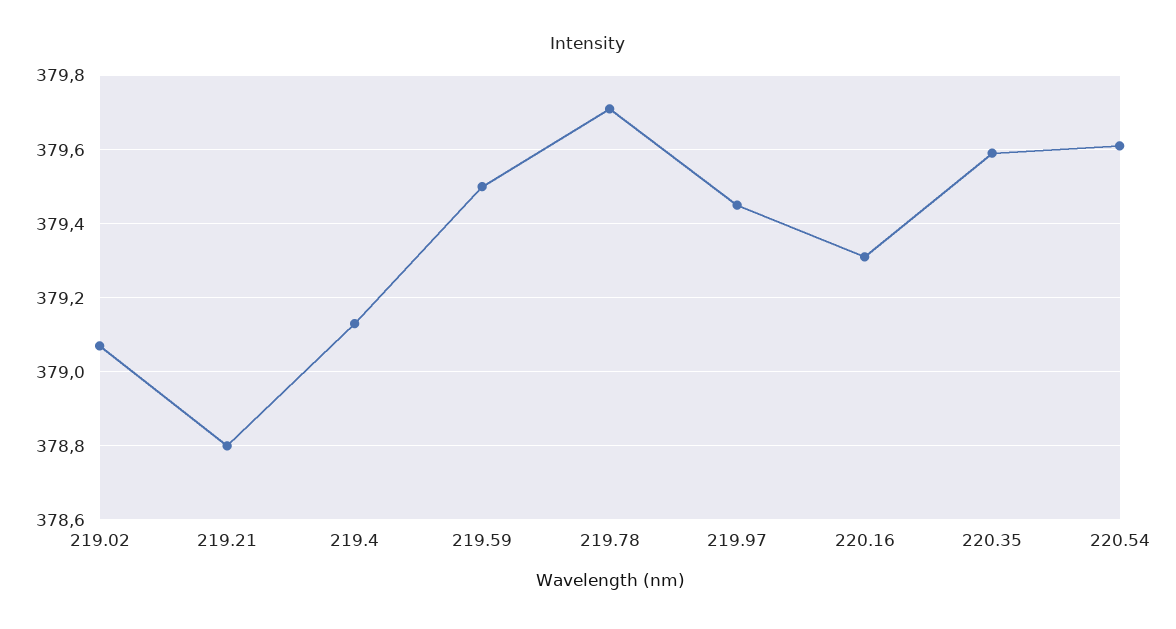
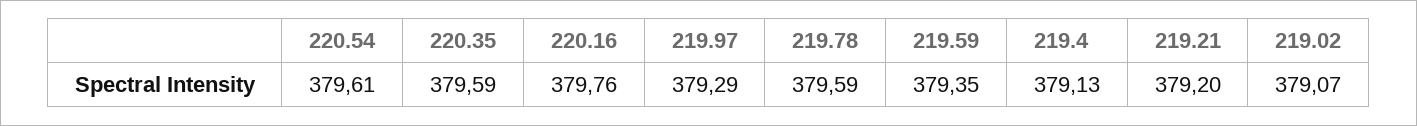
219.21: 378.8 -> 379.2
219.59: 379.5 -> 379.35
219.78: 379.7 -> 379.59
219.97: 379.45 -> 379.29
220.16: 379.3 -> 379.76

